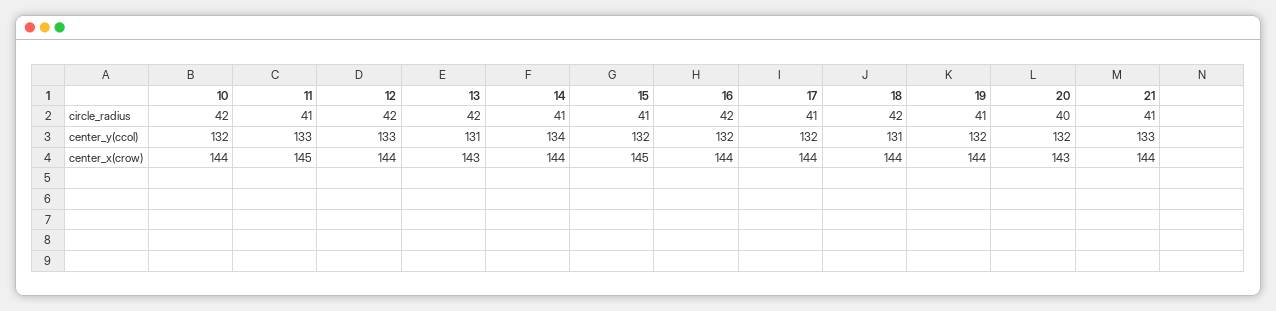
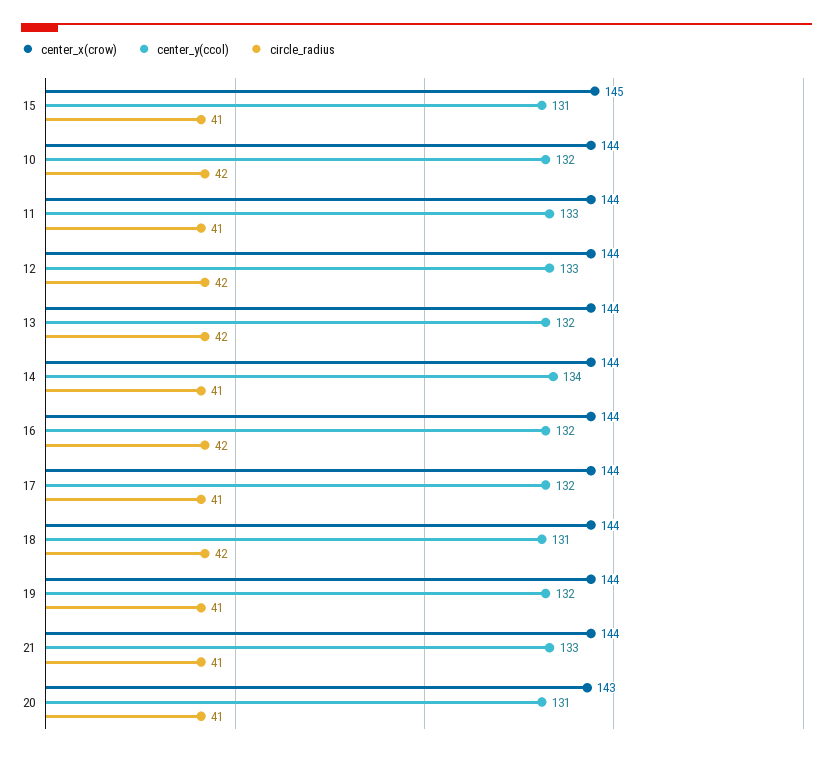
circle_radius, 20: 40 -> 41
center_y(ccol), 13: 131 -> 132
center_y(ccol), 15: 132 -> 131
center_y(ccol), 20: 132 -> 131
center_x(crow), 11: 145 -> 144
center_x(crow), 13: 143 -> 144

